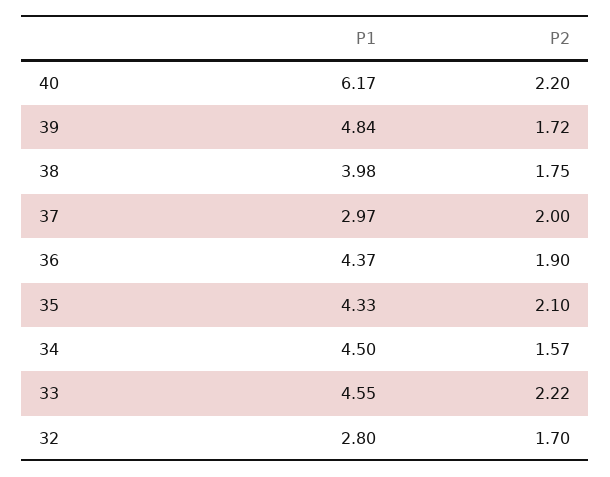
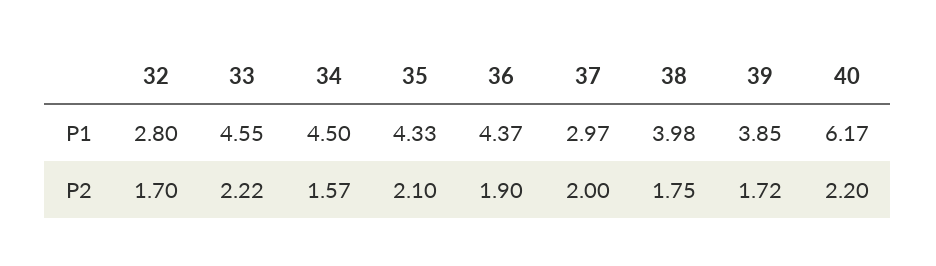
P1, 39: 4.84 -> 3.85

